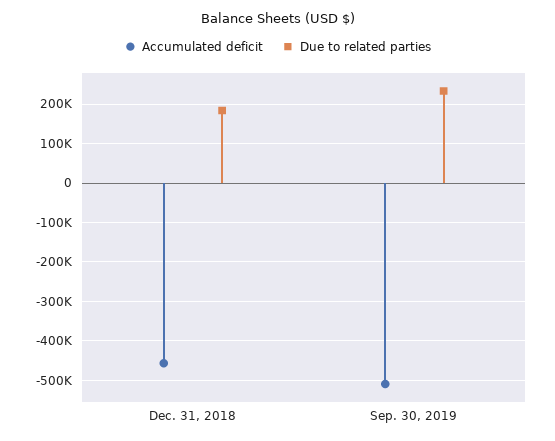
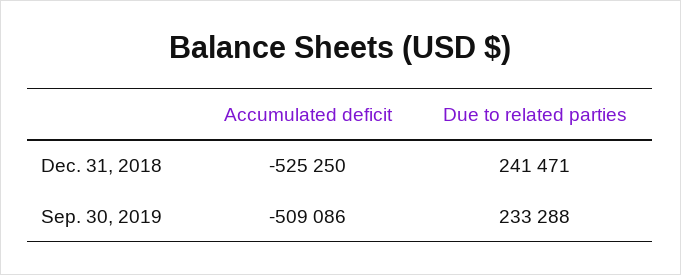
Accumulated deficit, Dec. 31, 2018: -460000 -> -525250
Due to related parties, Dec. 31, 2018: 180000 -> 241471

